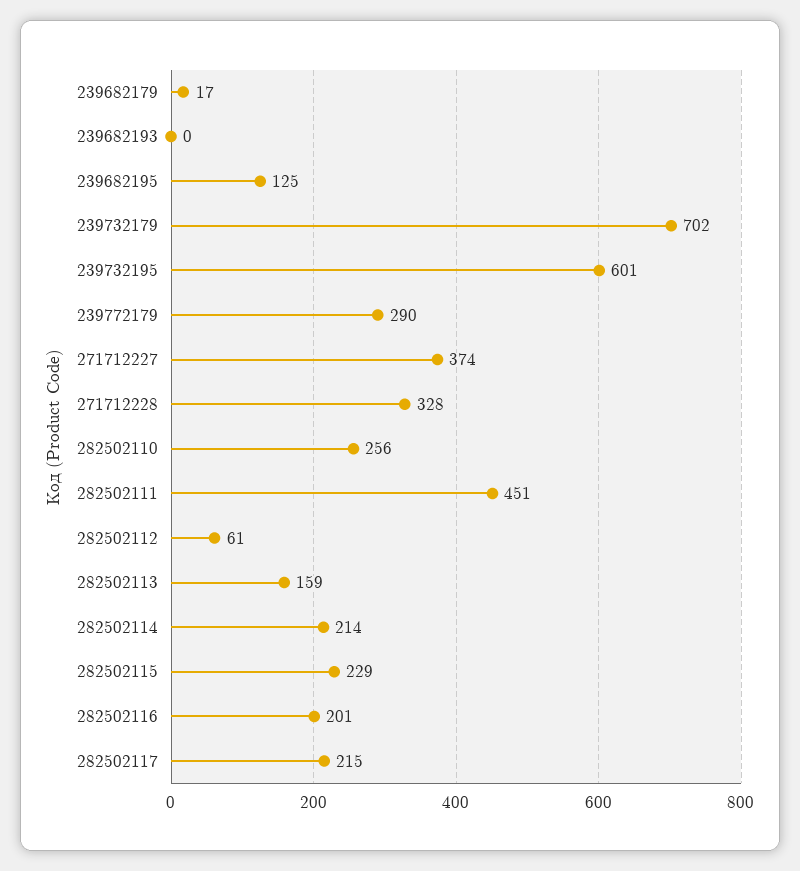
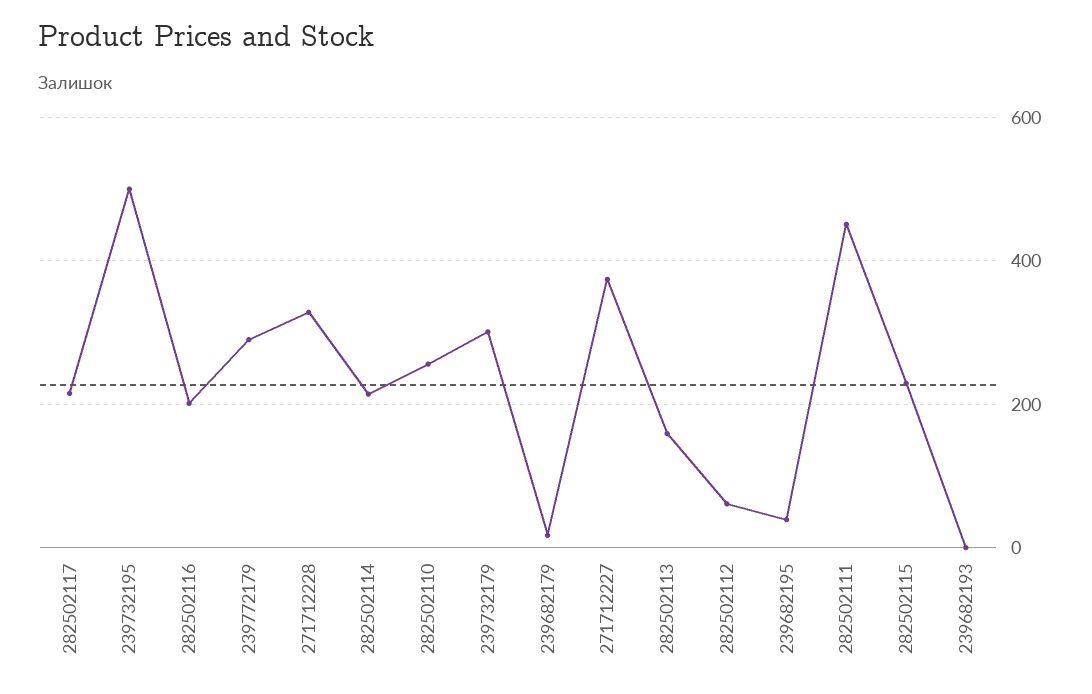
239682195: 125 -> 40
239732179: 702 -> 300
239732195: 601 -> 500

